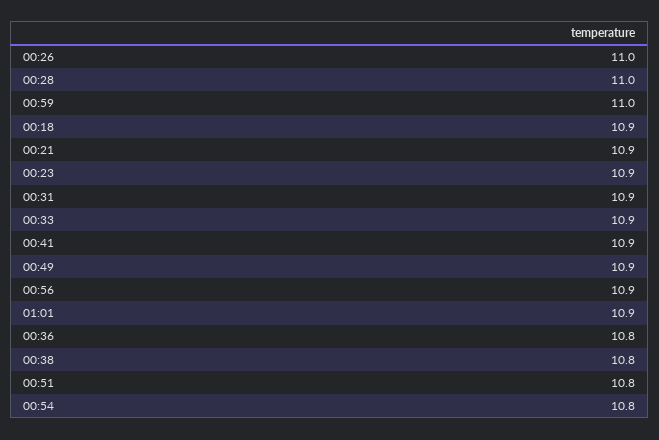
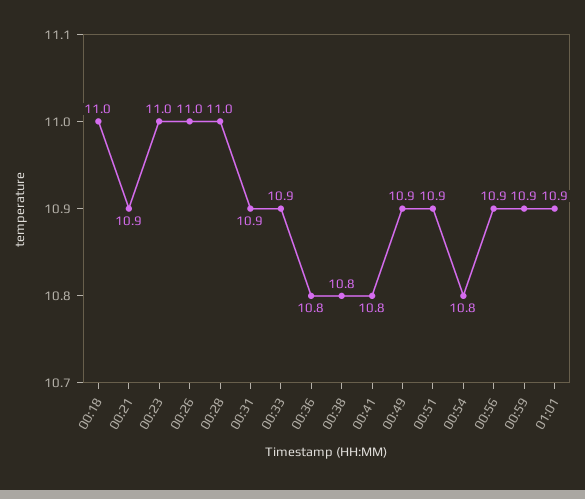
00:59: 11 -> 10.9
00:18: 10.9 -> 11
00:23: 10.9 -> 11
00:41: 10.9 -> 10.8
00:51: 10.8 -> 10.9

